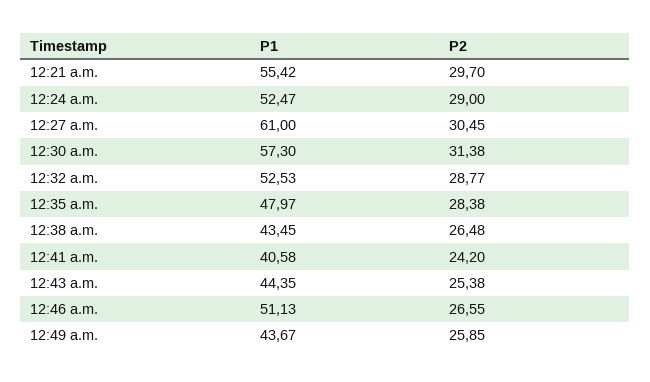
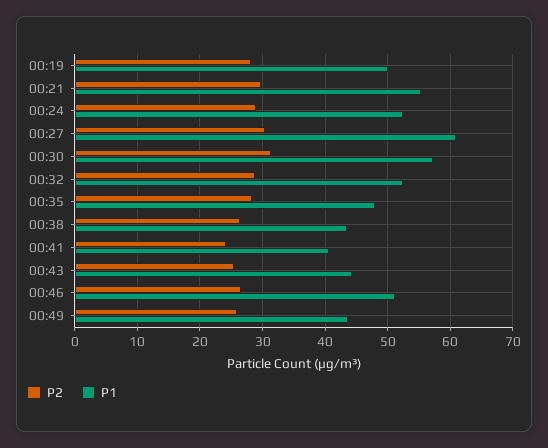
P2, 00:19: none -> 28
P1, 00:19: none -> 50

